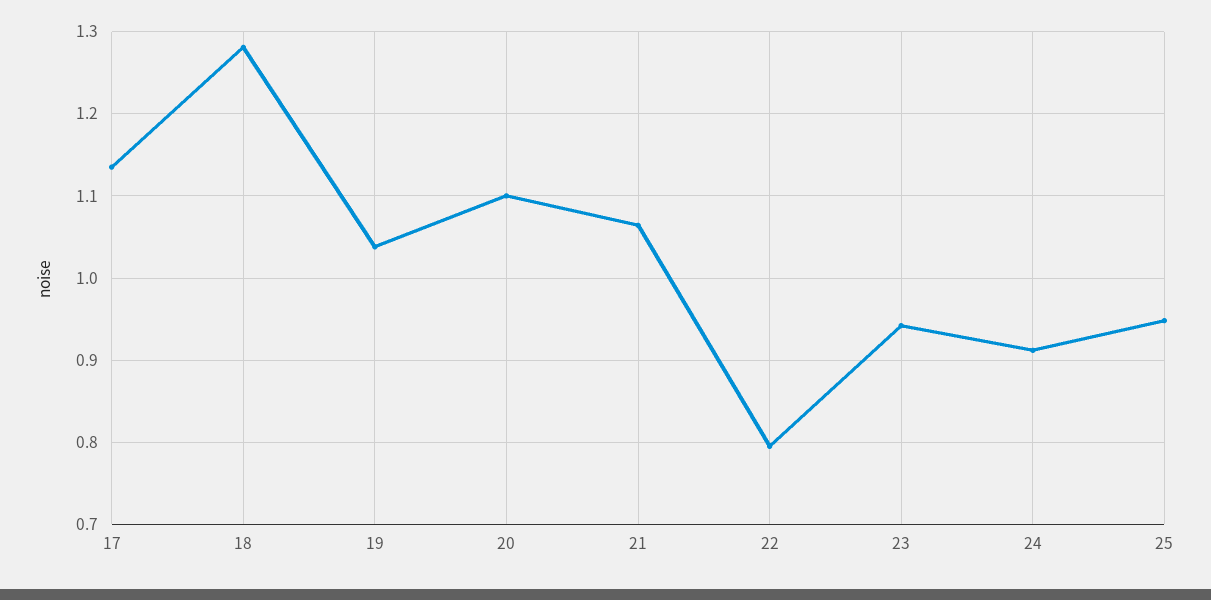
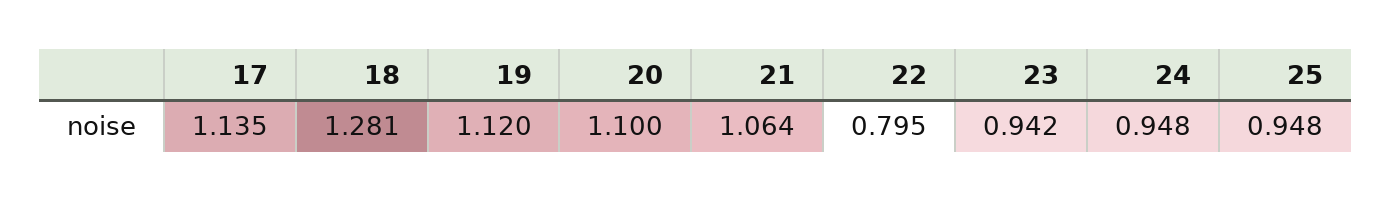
19: 1.04 -> 1.12
24: 0.91 -> 0.948

